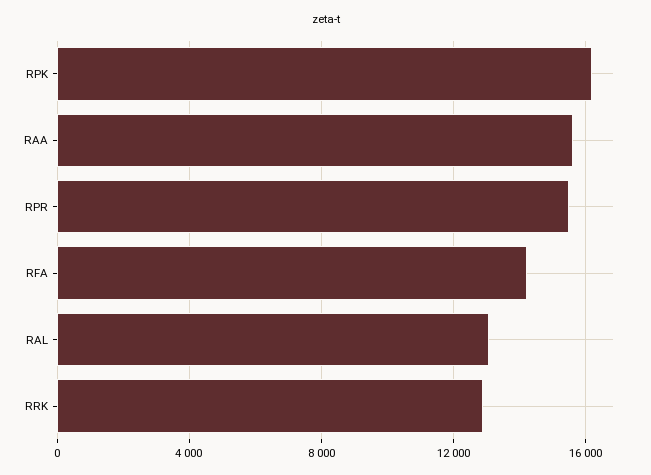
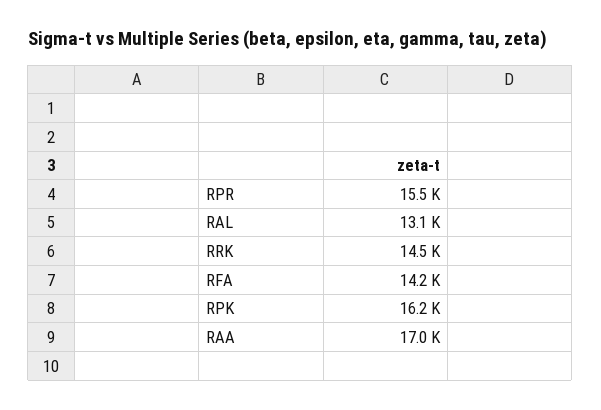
RAA: 15500 -> 17000
RRK: 13000 -> 14500

